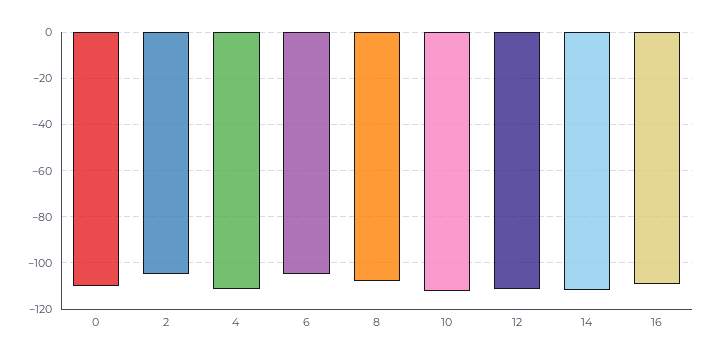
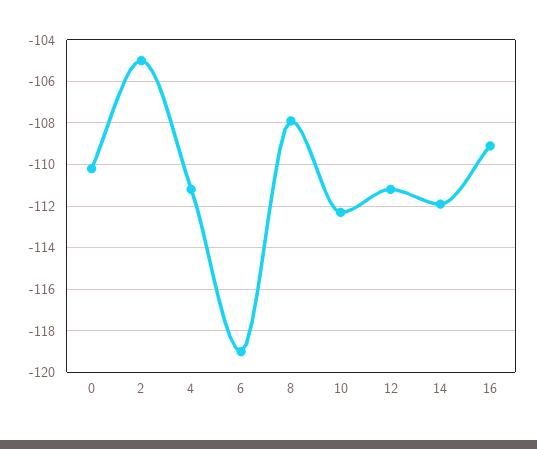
6: -105 -> -119

